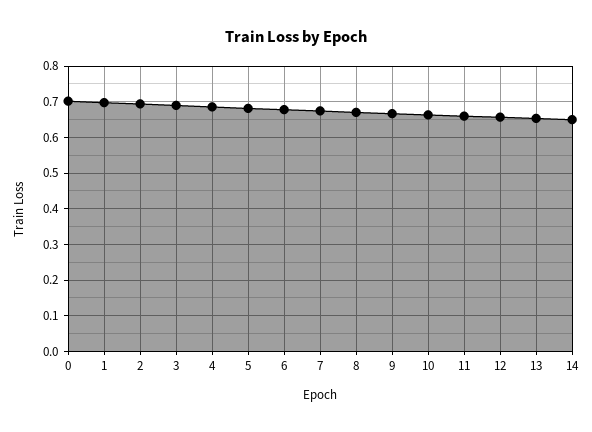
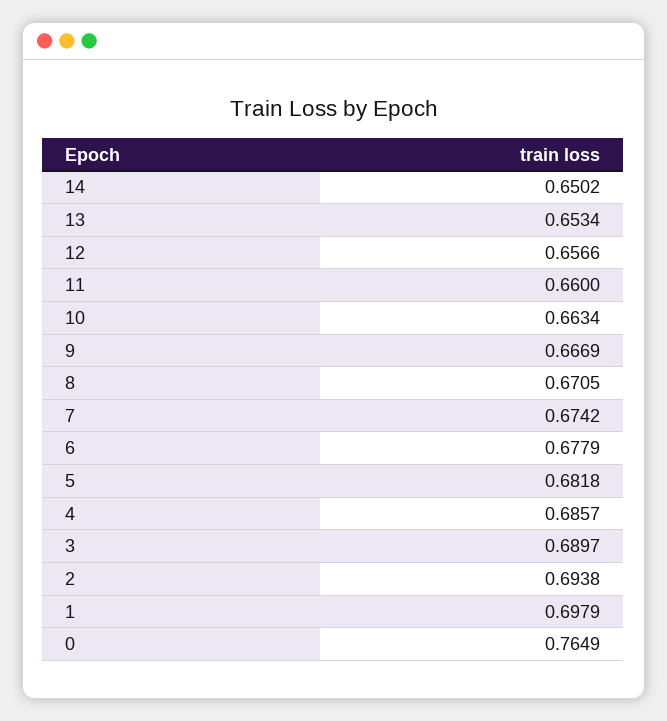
0: 0.7 -> 0.7649

